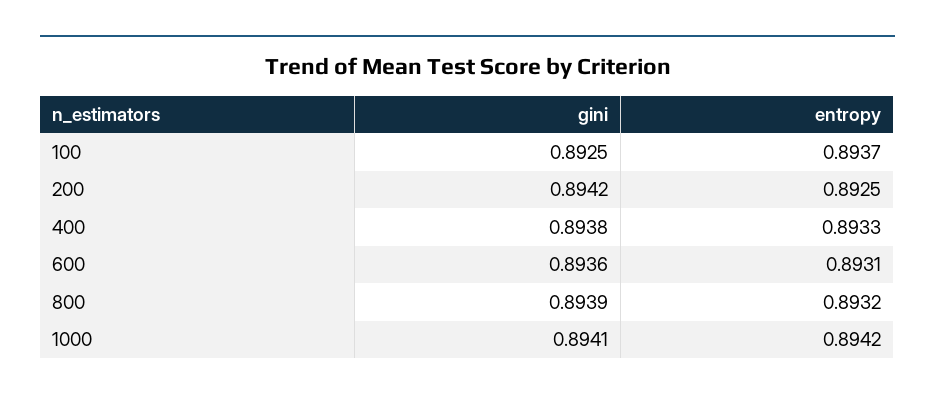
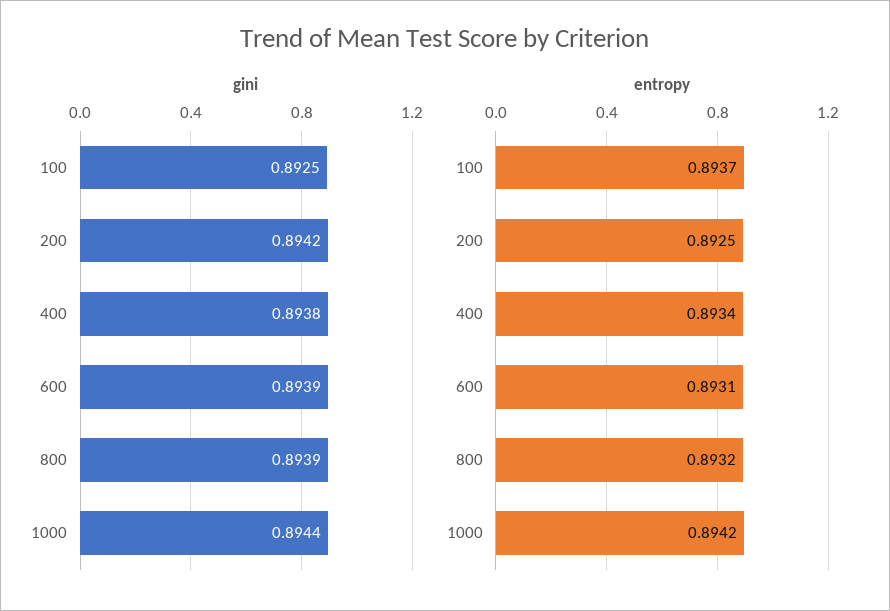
entropy, 400: 0.8933 -> 0.8934
gini, 600: 0.8936 -> 0.8939
gini, 1000: 0.8941 -> 0.8944

